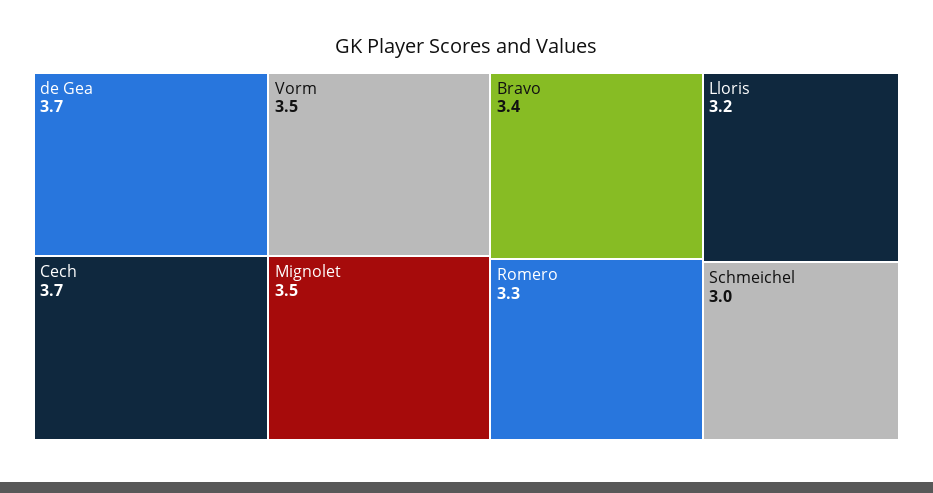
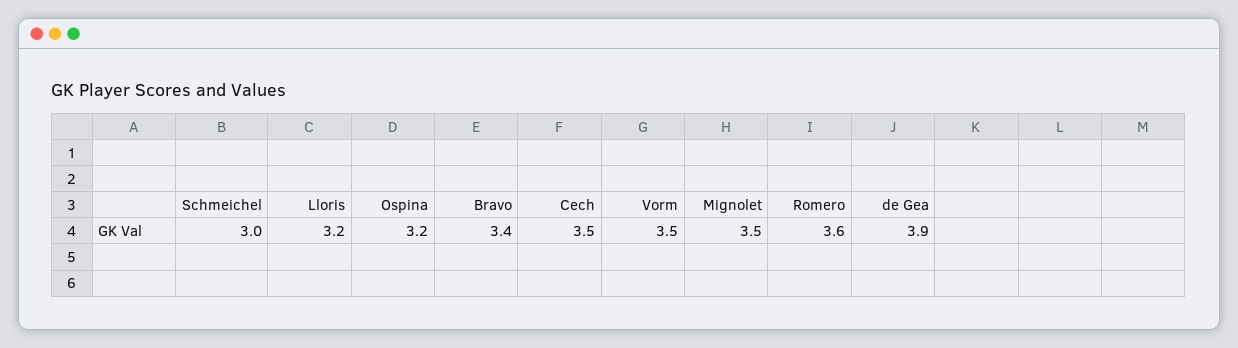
de Gea: 3.7 -> 3.9
Cech: 3.7 -> 3.5
Romero: 3.3 -> 3.6
Ospina: none -> 3.2

